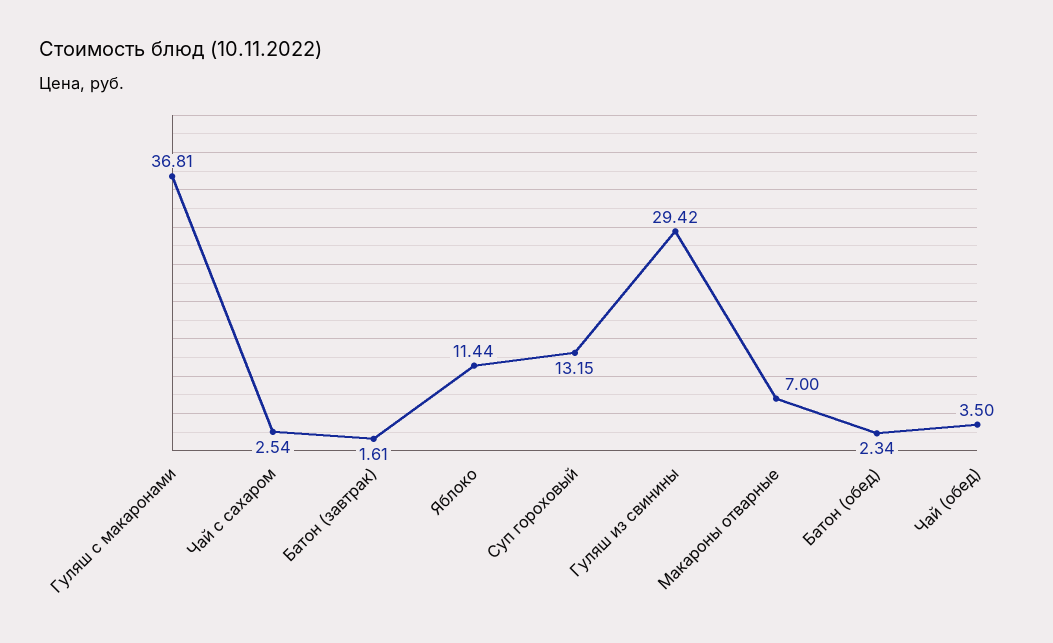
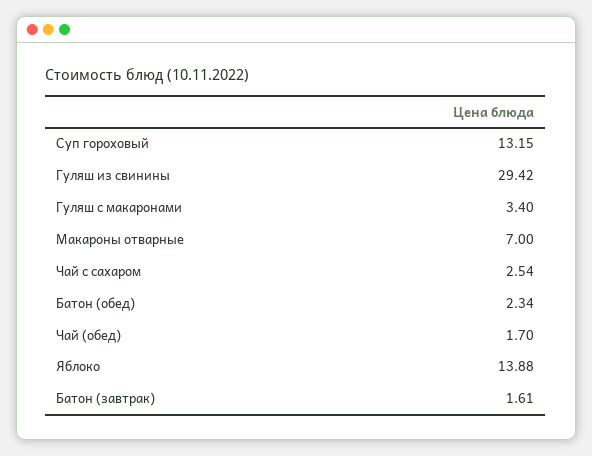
Гуляш с макаронами: 36.81 -> 3.4
Яблоко: 11.44 -> 13.88
Чай (обед): 3.5 -> 1.7

